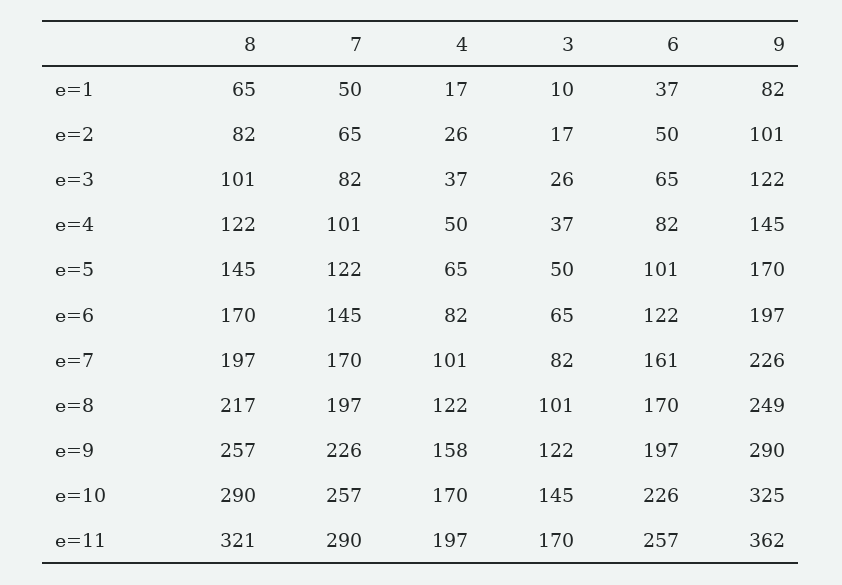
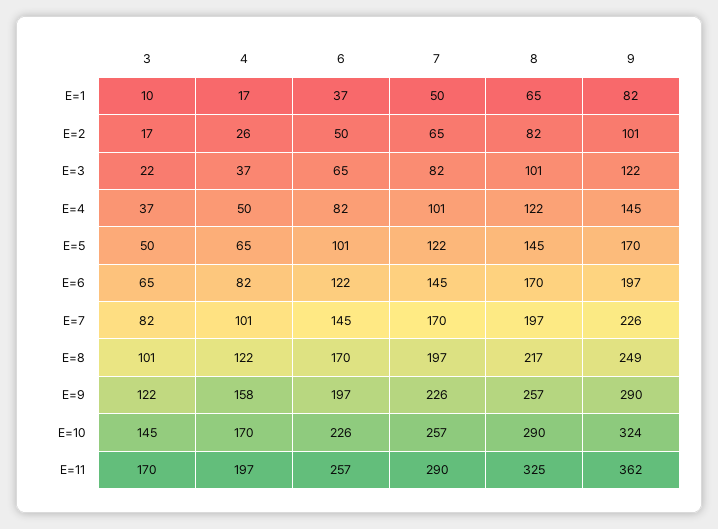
3, e=3: 26 -> 22
6, e=7: 161 -> 145
9, e=10: 325 -> 324
8, e=11: 321 -> 325

